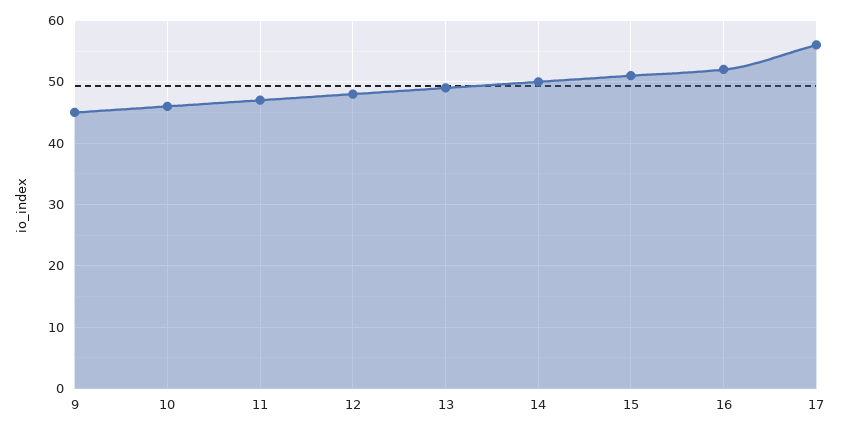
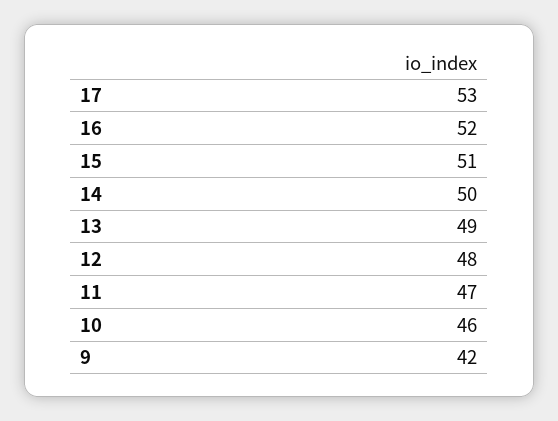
9: 45 -> 42
17: 56 -> 53

